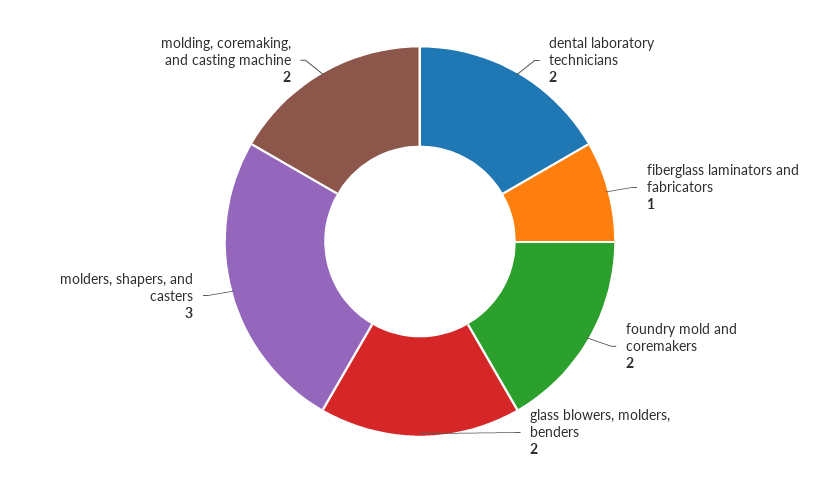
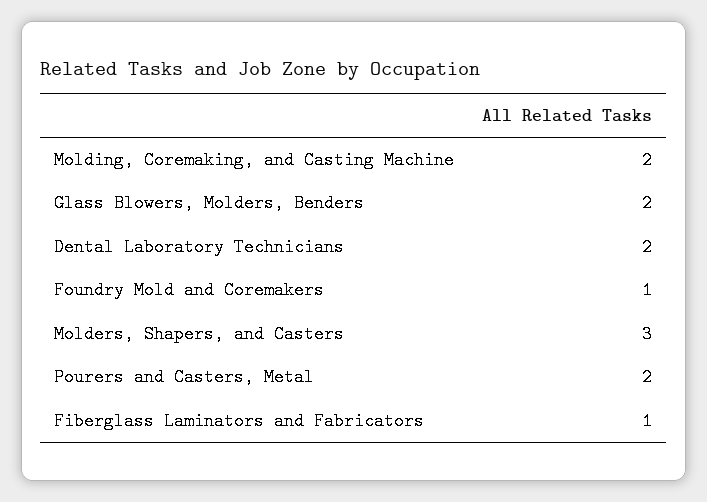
foundry mold and coremakers: 2 -> 1
Pourers and Casters, Metal: none -> 2

